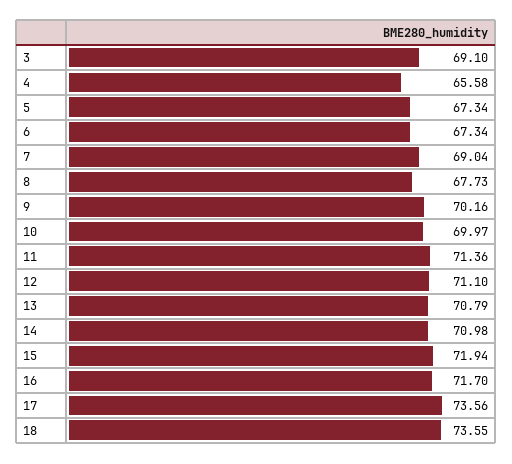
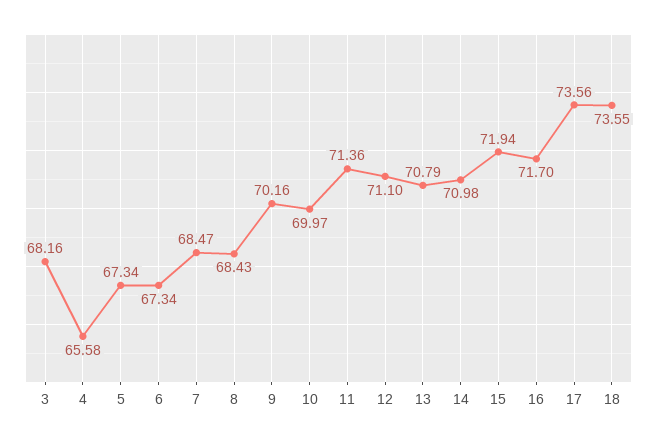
3: 69.1 -> 68.16
7: 69.04 -> 68.47
8: 67.73 -> 68.43

